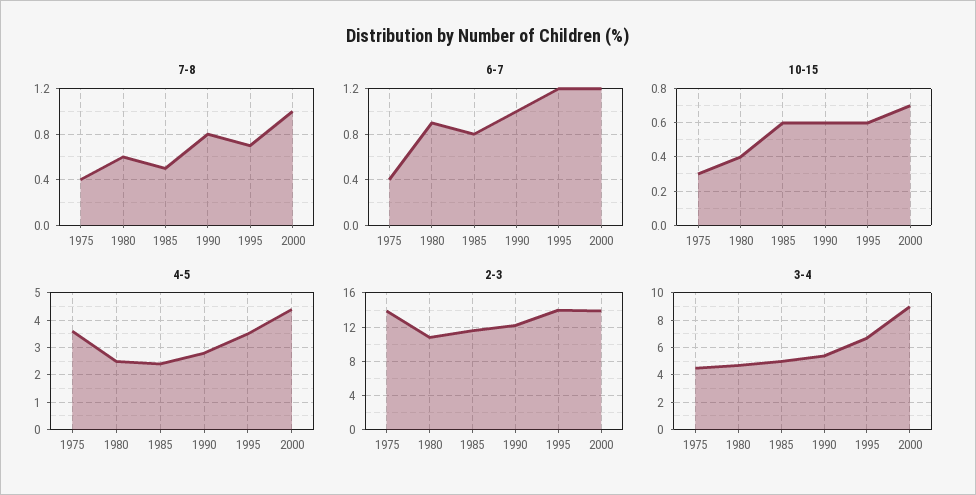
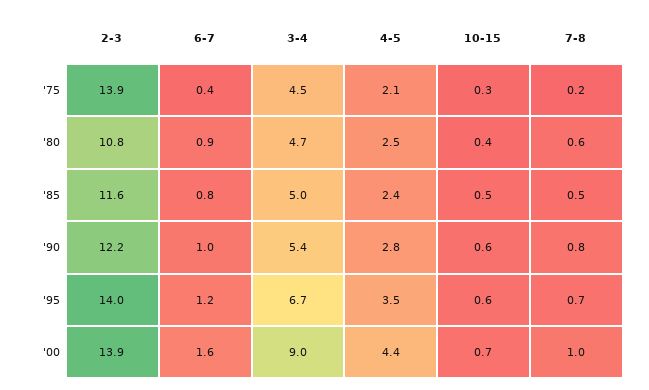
7-8, 1975: 0.4 -> 0.2
6-7, 2000: 1.2 -> 1.6
10-15, 1985: 0.6 -> 0.5
4-5, 1975: 3.5 -> 2.1

